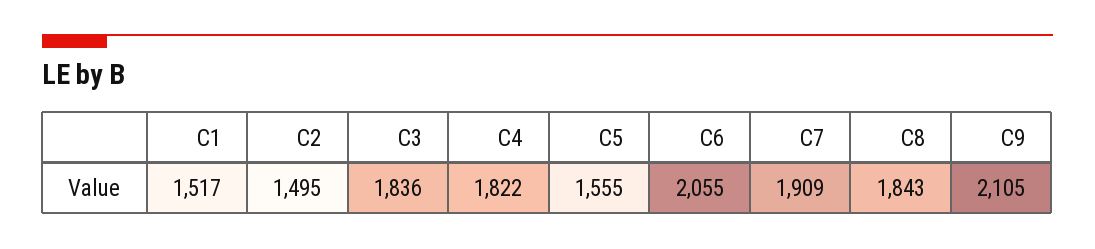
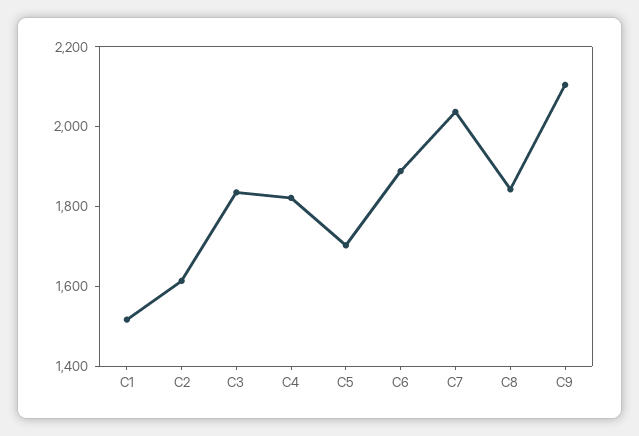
C2: 1495 -> 1600
C5: 1555 -> 1700
C6: 2055 -> 1900
C7: 1909 -> 2050

